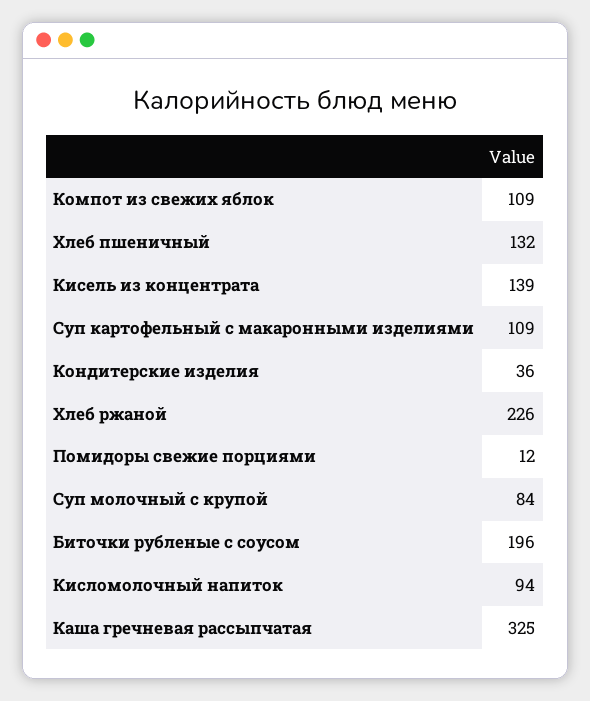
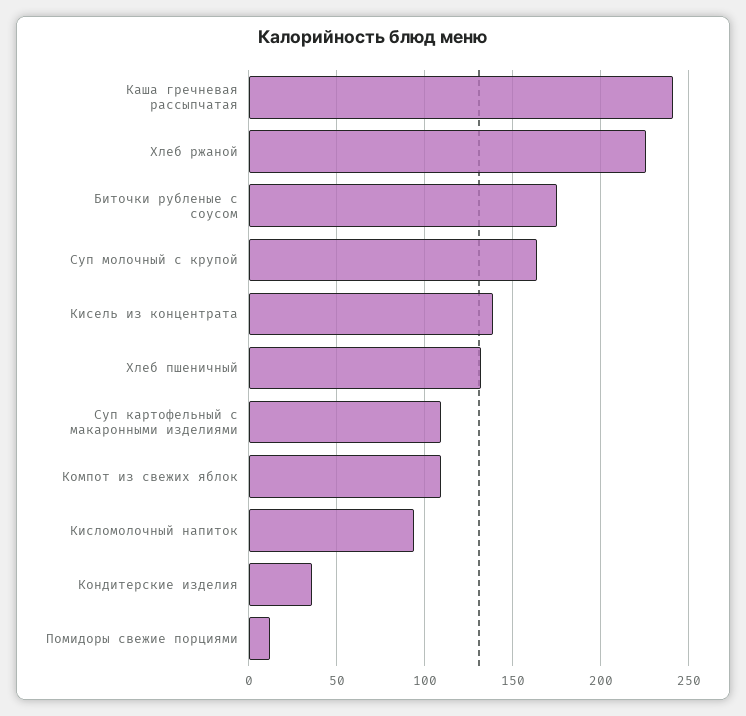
Суп молочный с крупой: 84 -> 165
Биточки рубленые с соусом: 196 -> 175
Каша гречневая рассыпчатая: 325 -> 240

